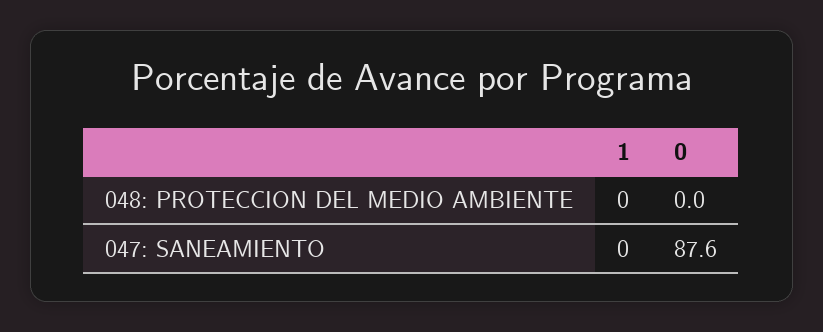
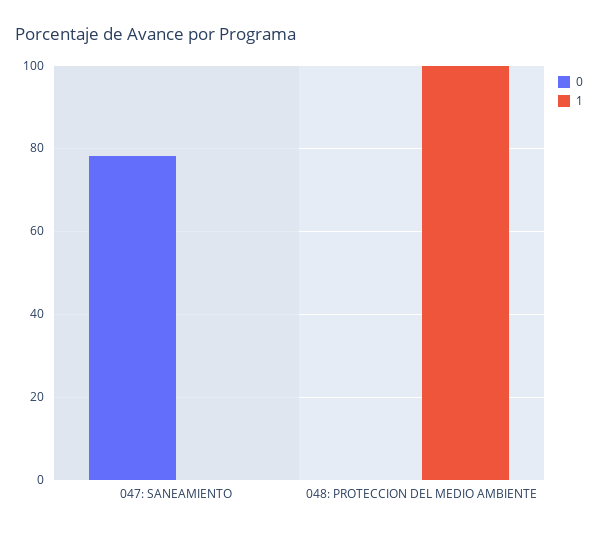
1, 048: PROTECCION DEL MEDIO AMBIENTE: 0 -> 100
0, 047: SANEAMIENTO: 87.6 -> 78

